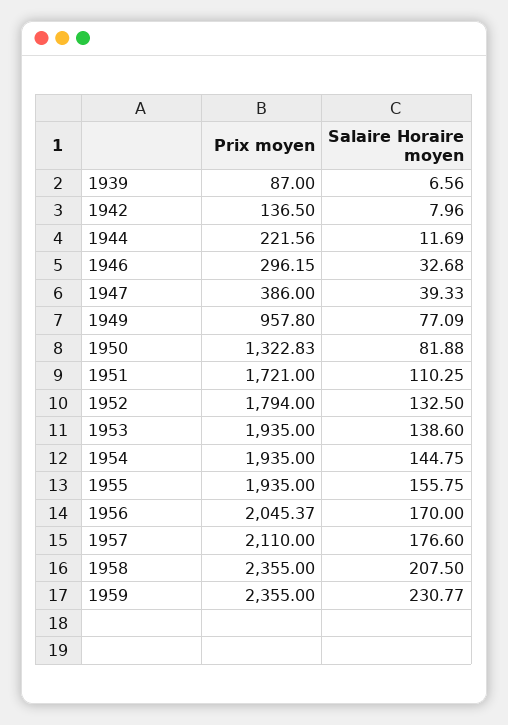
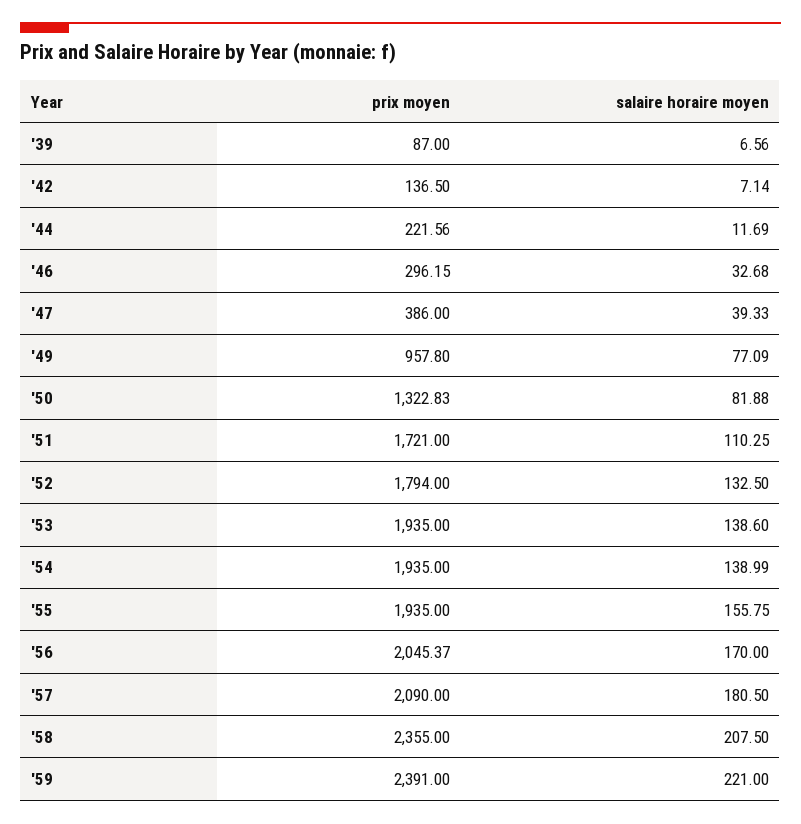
Salaire Horaire moyen, 1942: 7.96 -> 7.14
Salaire Horaire moyen, 1954: 144.75 -> 138.99
Prix moyen, 1957: 2110 -> 2090
Salaire Horaire moyen, 1957: 176.6 -> 180.5
Prix moyen, 1959: 2355 -> 2391
Salaire Horaire moyen, 1959: 230.77 -> 221

